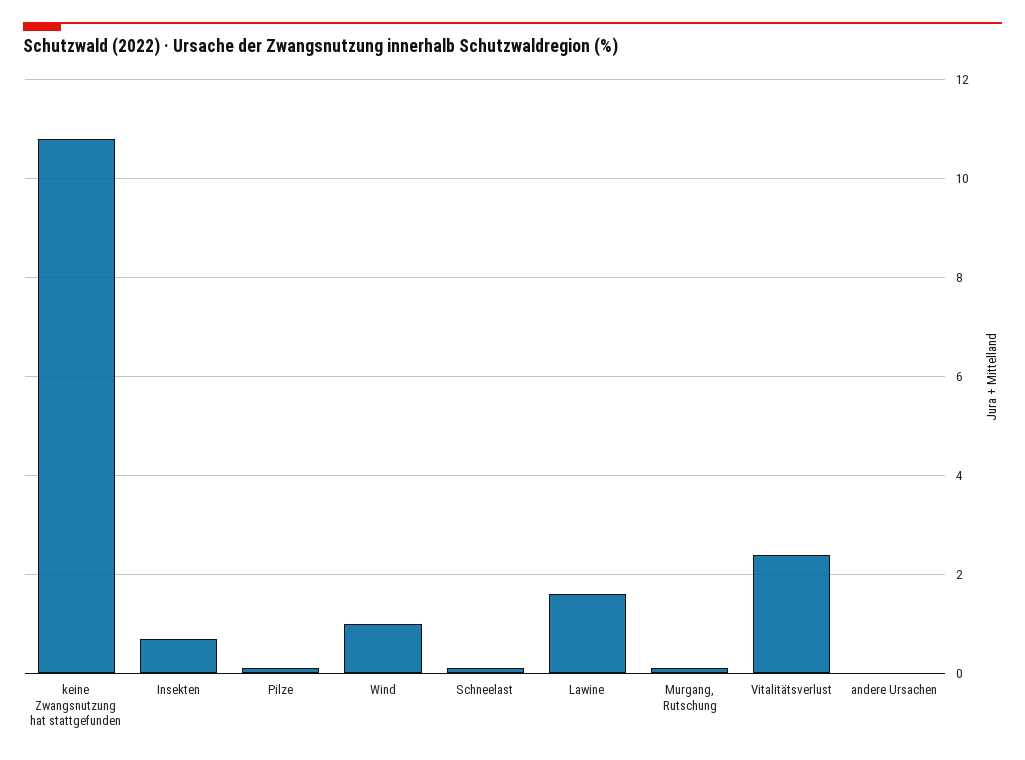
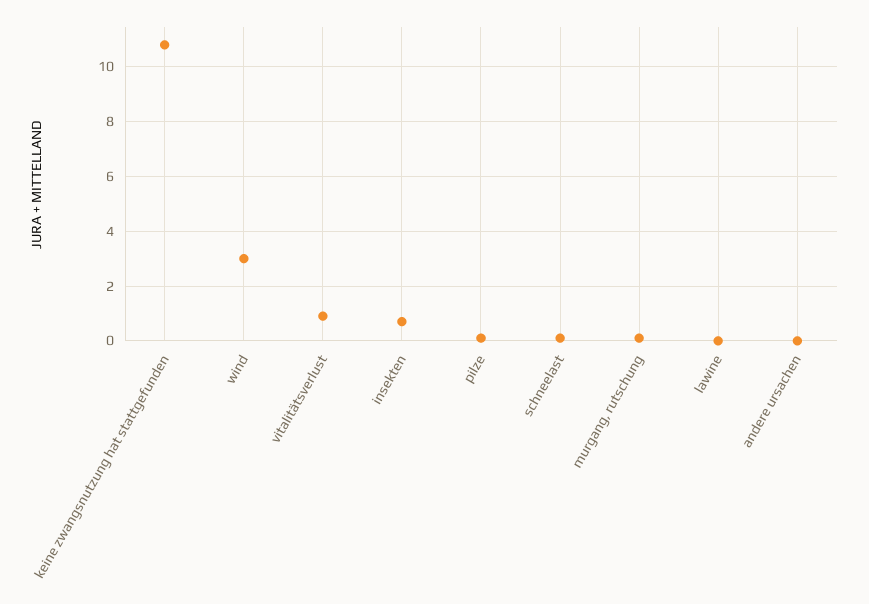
Wind: 1 -> 3
Lawine: 1.5 -> 0
Vitalitätsverlust: 2.5 -> 1

